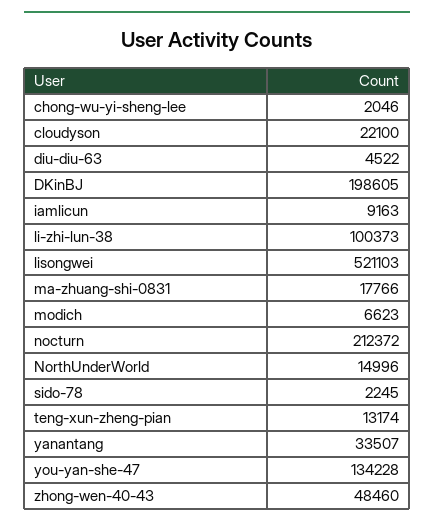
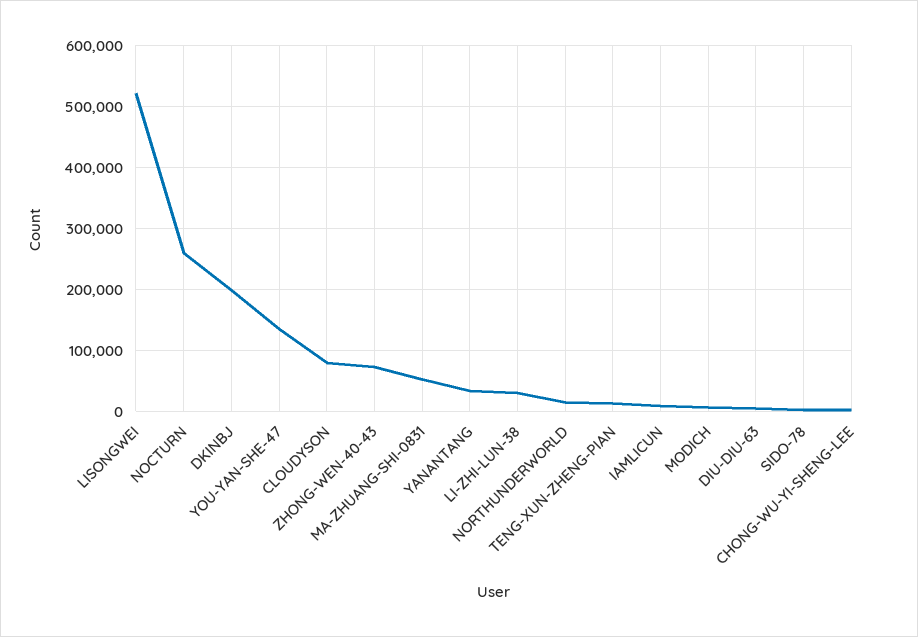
cloudyson: 22100 -> 80000
li-zhi-lun-38: 100373 -> 30000
ma-zhuang-shi-0831: 17766 -> 50000
nocturn: 212372 -> 260000
zhong-wen-40-43: 48460 -> 70000

